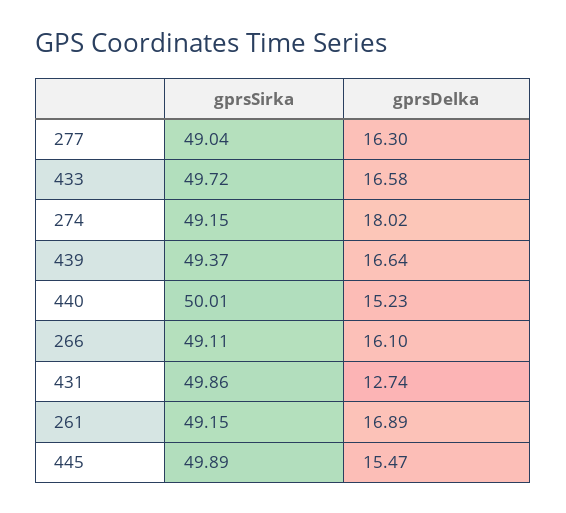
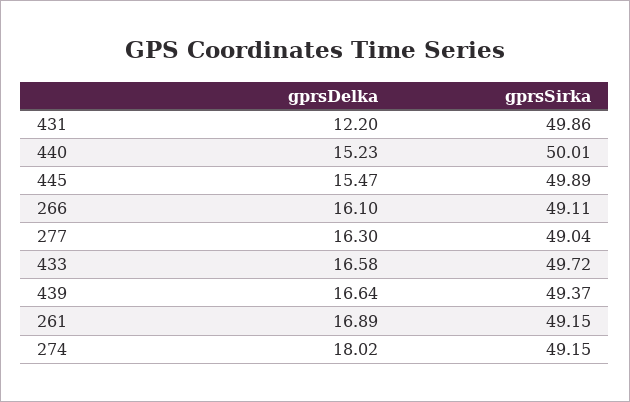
gprsDelka, 431: 12.74 -> 12.2

